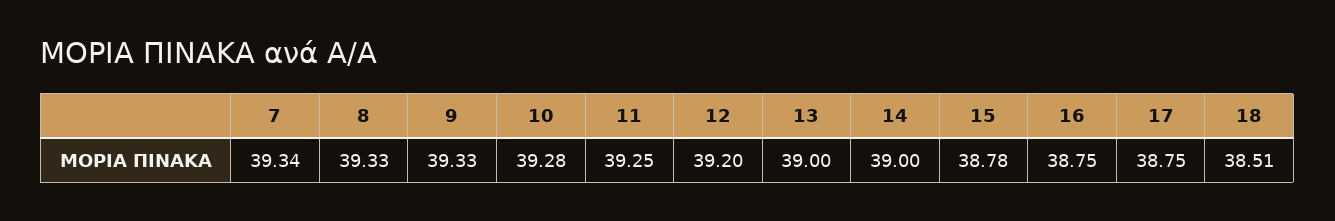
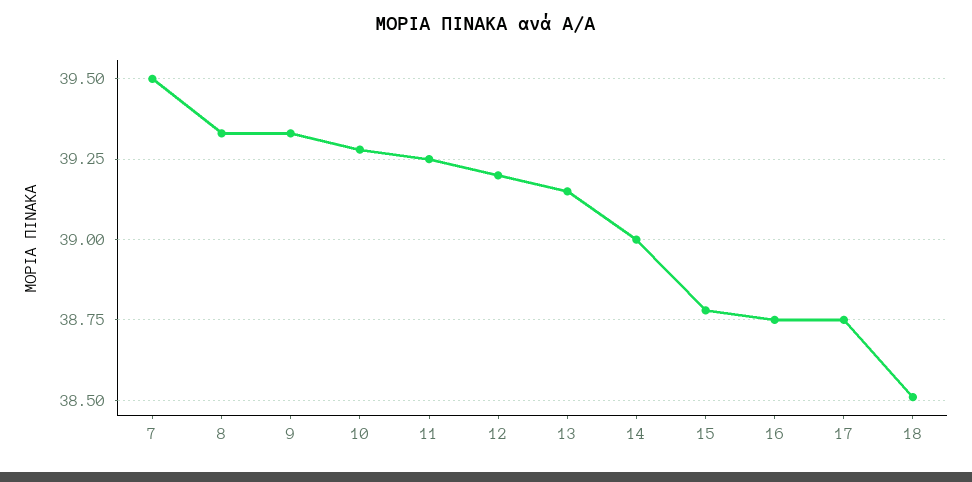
7: 39.34 -> 39.5
13: 39 -> 39.15

